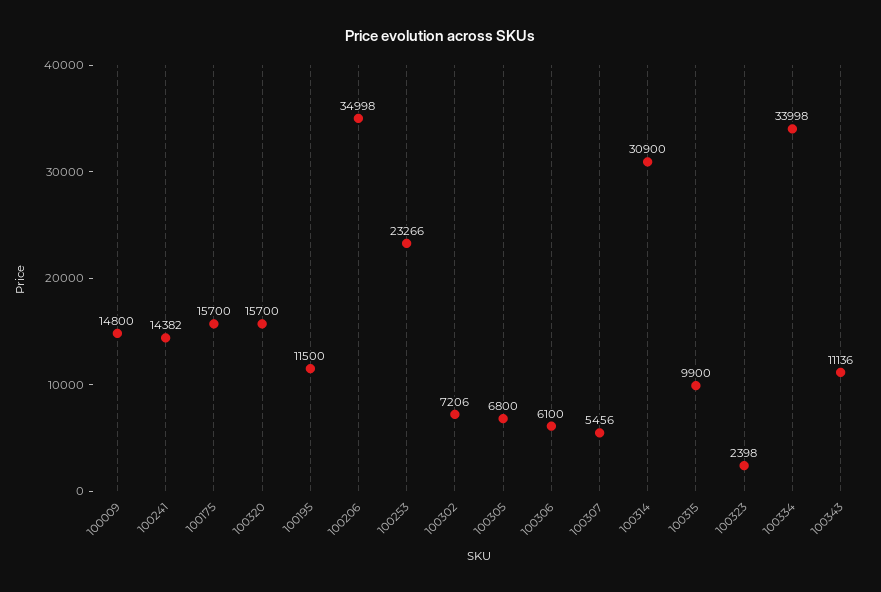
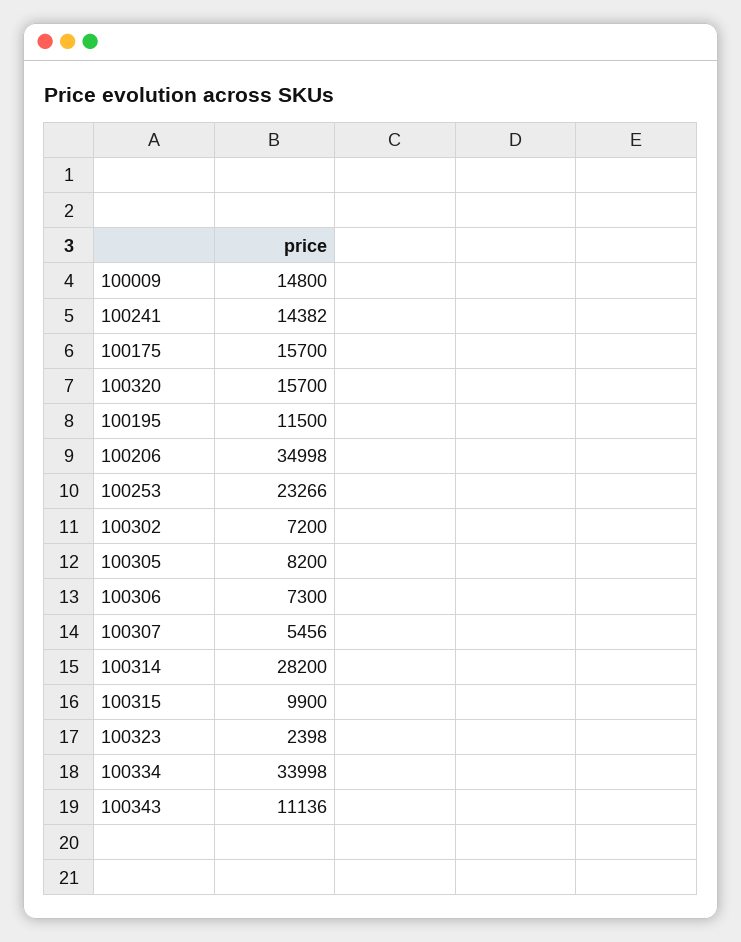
100302: 7206 -> 7200
100305: 6800 -> 8200
100306: 6100 -> 7300
100314: 30900 -> 28200

